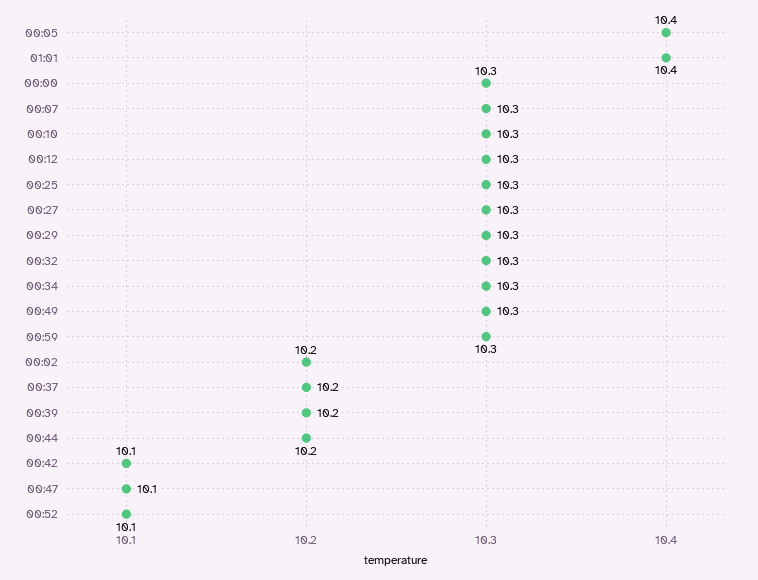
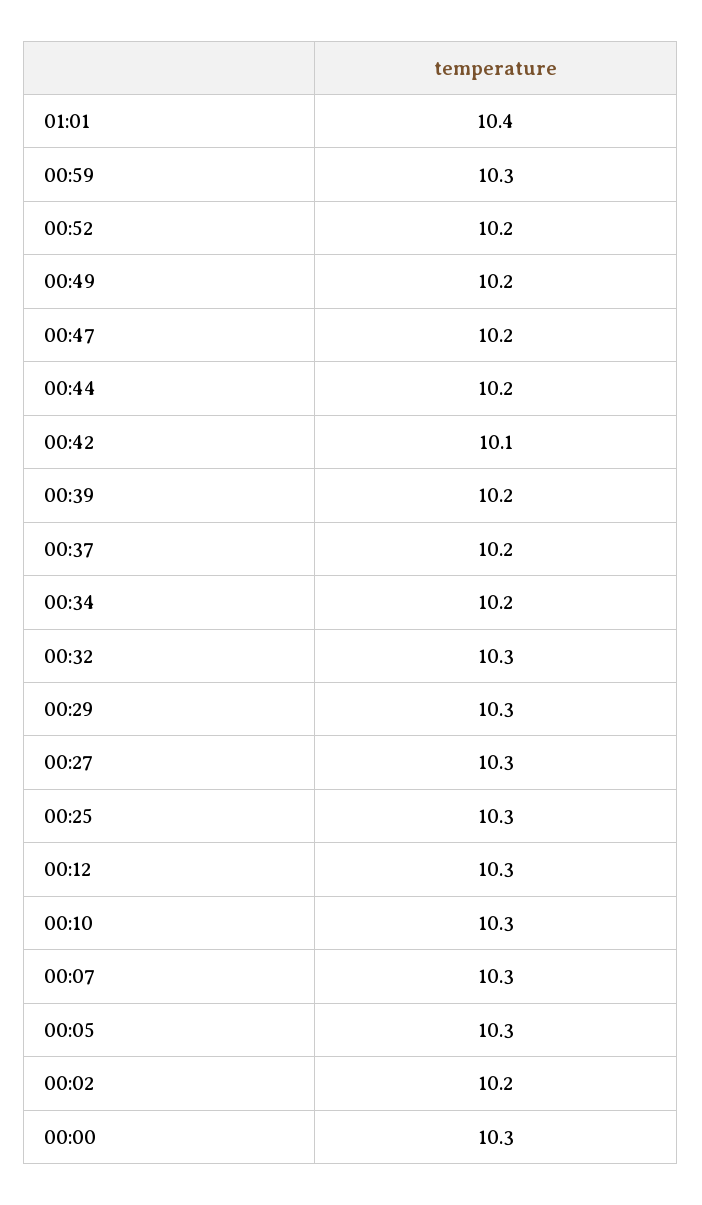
00:05: 10.4 -> 10.3
00:34: 10.3 -> 10.2
00:49: 10.3 -> 10.2
00:47: 10.1 -> 10.2
00:52: 10.1 -> 10.2

